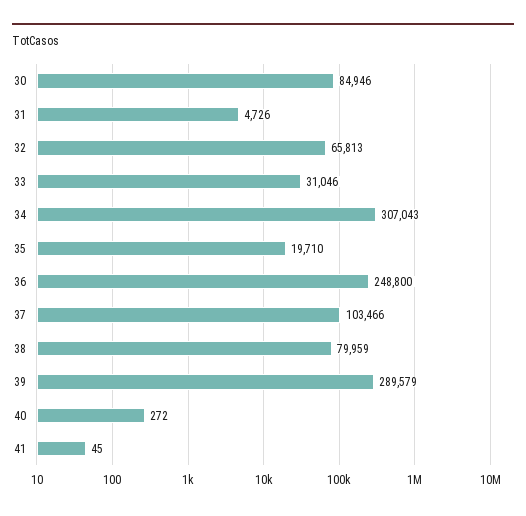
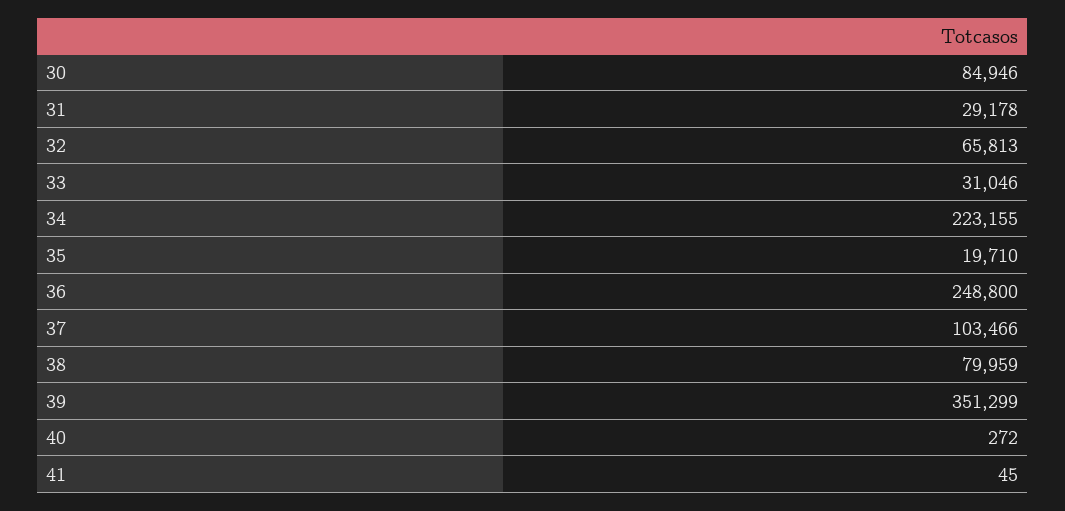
31: 4726 -> 29178
34: 307043 -> 223155
39: 289579 -> 351299

